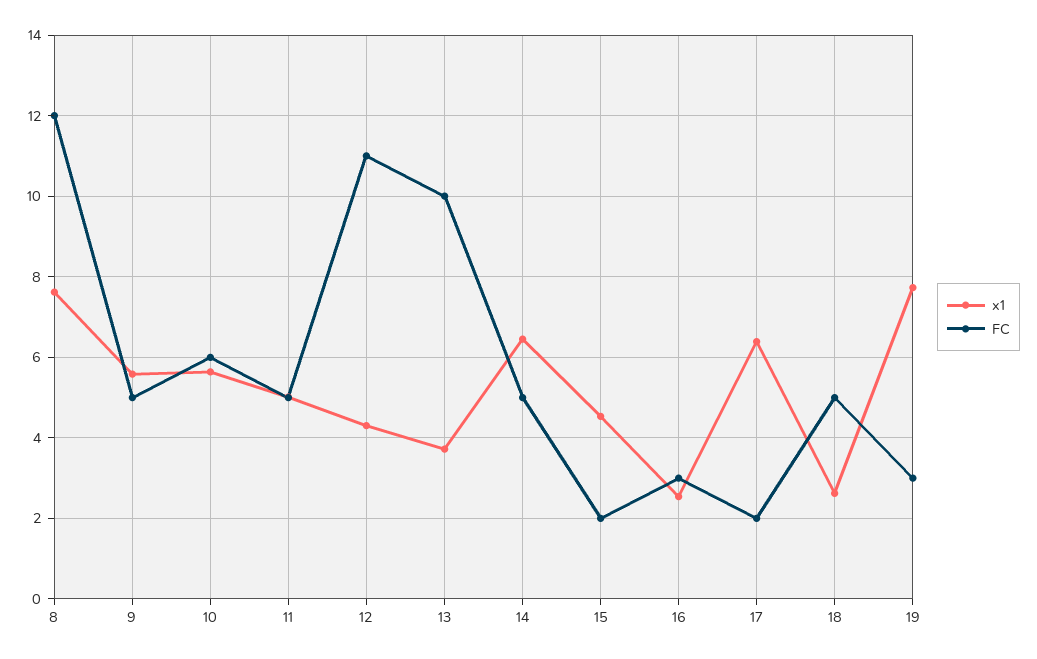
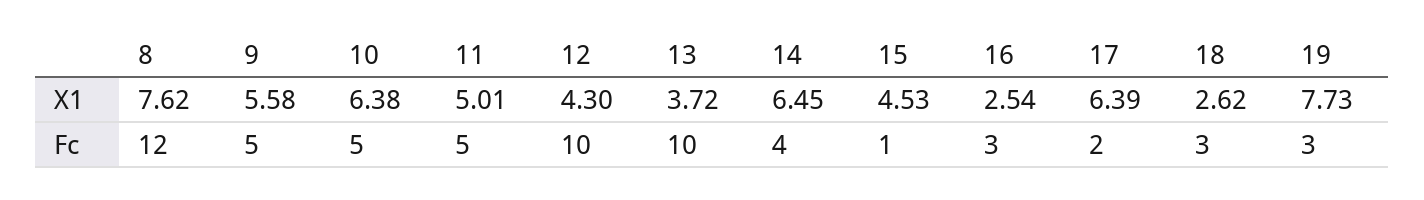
x1, 10: 5.6 -> 6.38
FC, 10: 6 -> 5
FC, 12: 11 -> 10
FC, 14: 5 -> 4
FC, 15: 2 -> 1
FC, 18: 5 -> 3

